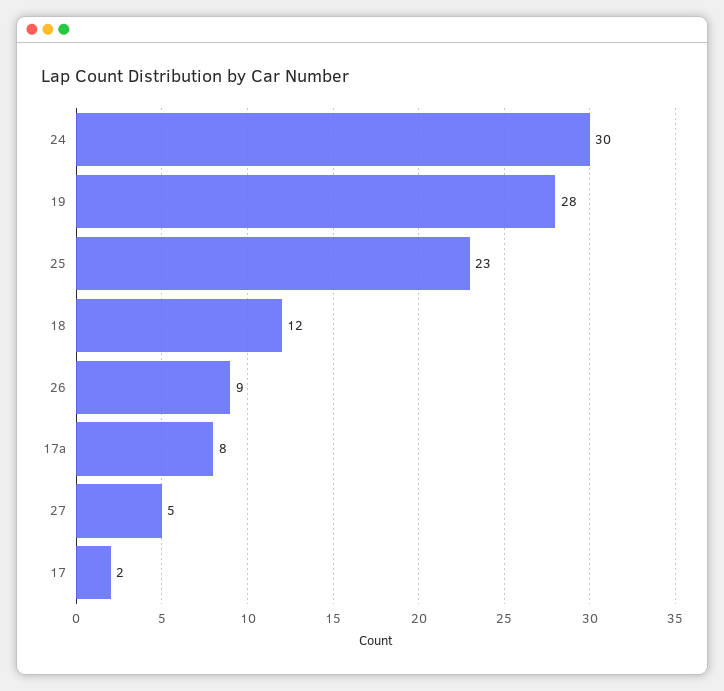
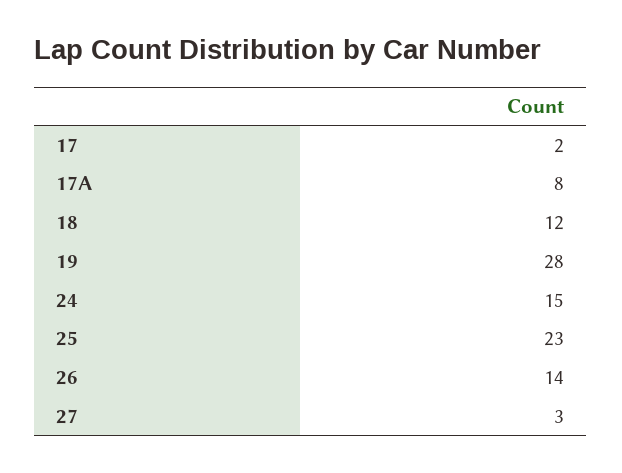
24: 30 -> 15
26: 9 -> 14
27: 5 -> 3

